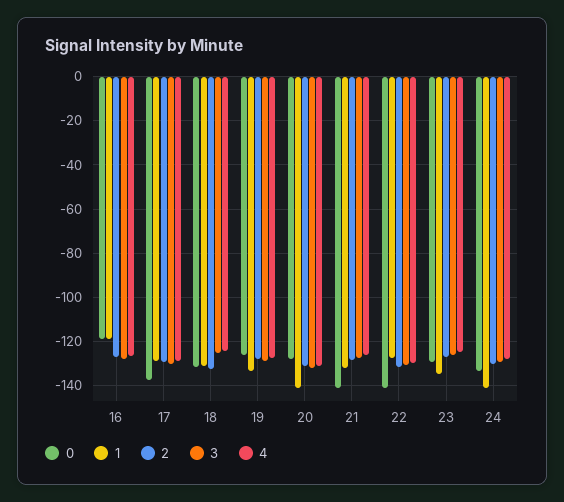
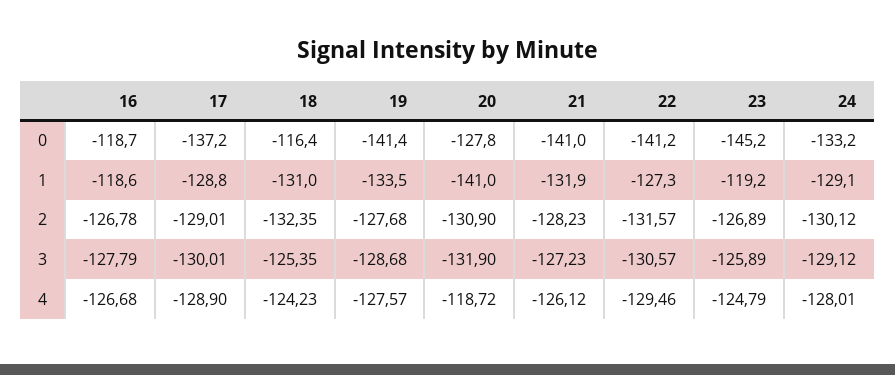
0, 18: -130 -> -116.4
0, 19: -125 -> -141.4
4, 20: -130 -> -118.72
0, 23: -130 -> -145.2
1, 23: -135 -> -119.2
1, 24: -140 -> -129.1

